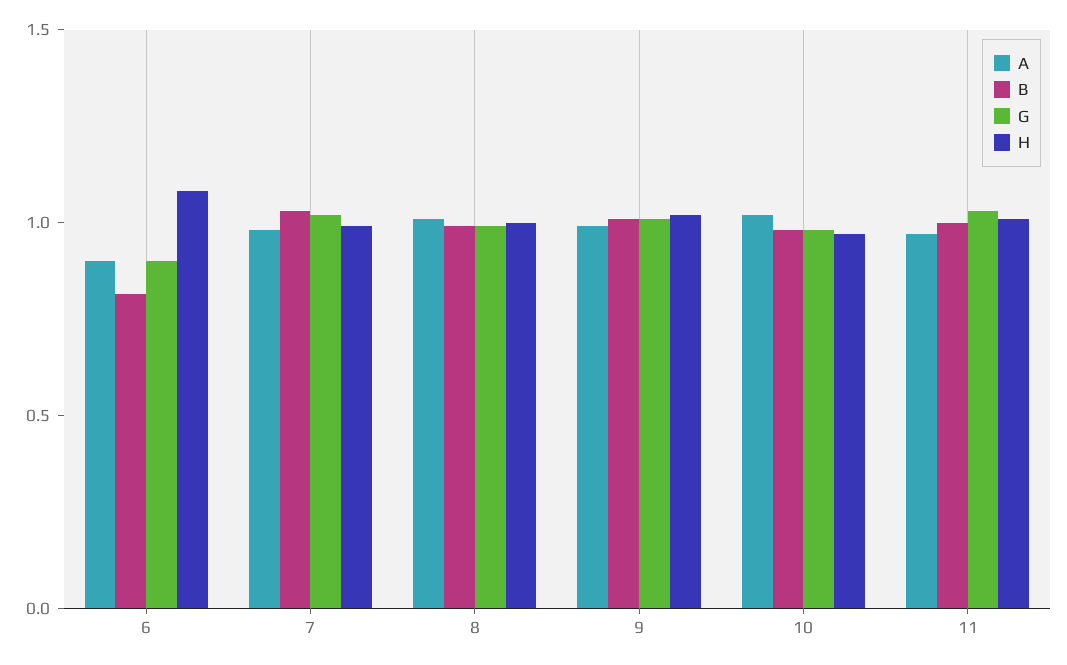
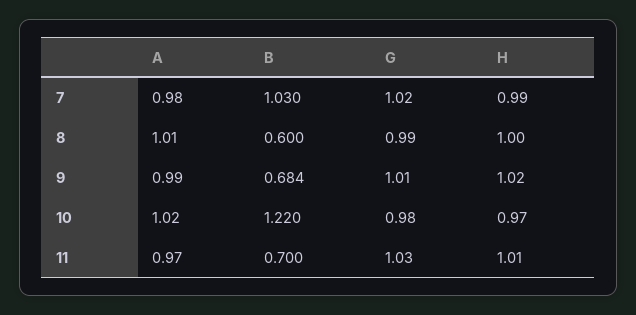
A, 6: 0.9 -> none
B, 6: 0.8 -> none
G, 6: 0.9 -> none
H, 6: 1.1 -> none
B, 8: 1 -> 0.6
B, 9: 1 -> 0.684
B, 10: 1 -> 1.22
B, 11: 1 -> 0.7

